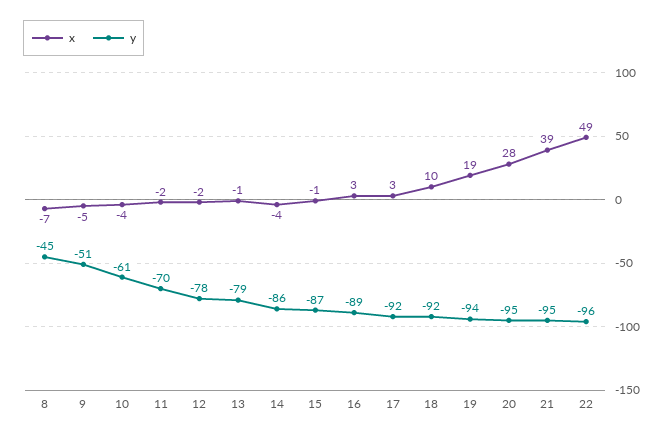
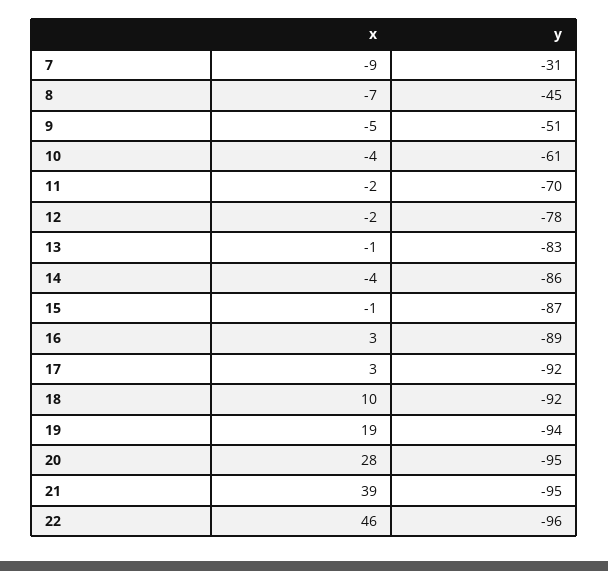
y, 13: -79 -> -83
x, 22: 49 -> 46
x, 7: none -> -9
y, 7: none -> -31

